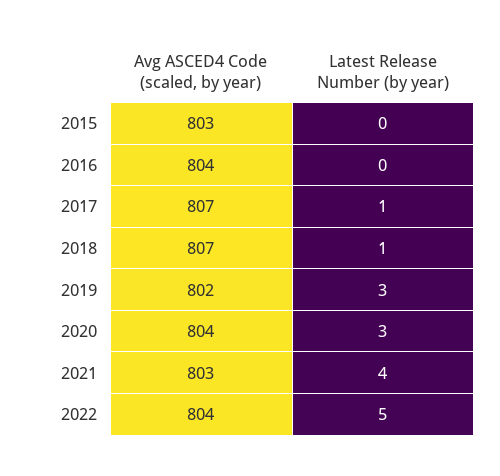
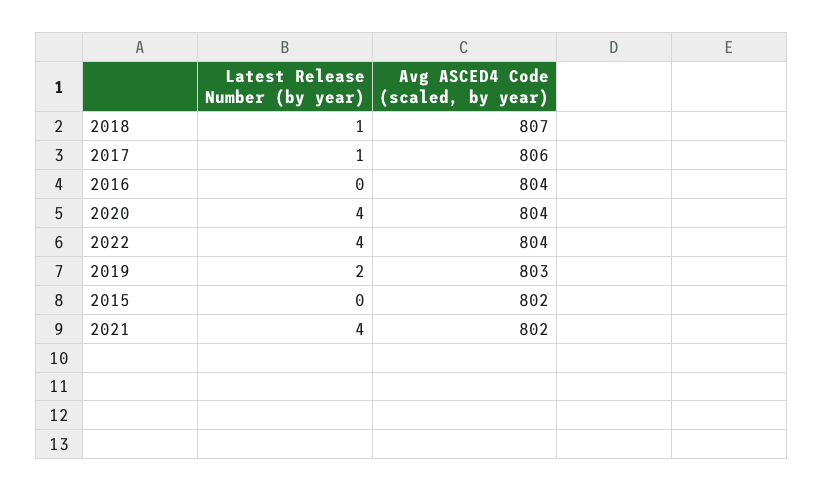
Avg ASCED4 Code (scaled, by year), 2015: 803 -> 802
Avg ASCED4 Code (scaled, by year), 2017: 807 -> 806
Avg ASCED4 Code (scaled, by year), 2019: 802 -> 803
Latest Release Number (by year), 2019: 3 -> 2
Latest Release Number (by year), 2020: 3 -> 4
Avg ASCED4 Code (scaled, by year), 2021: 803 -> 802
Latest Release Number (by year), 2022: 5 -> 4

